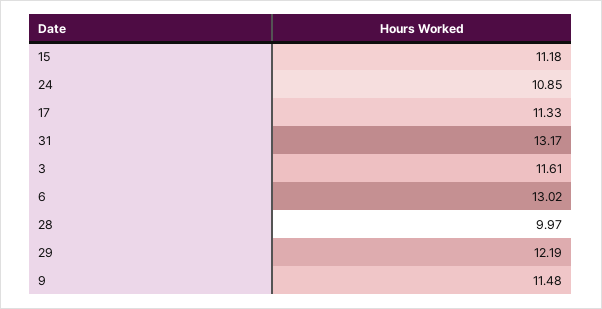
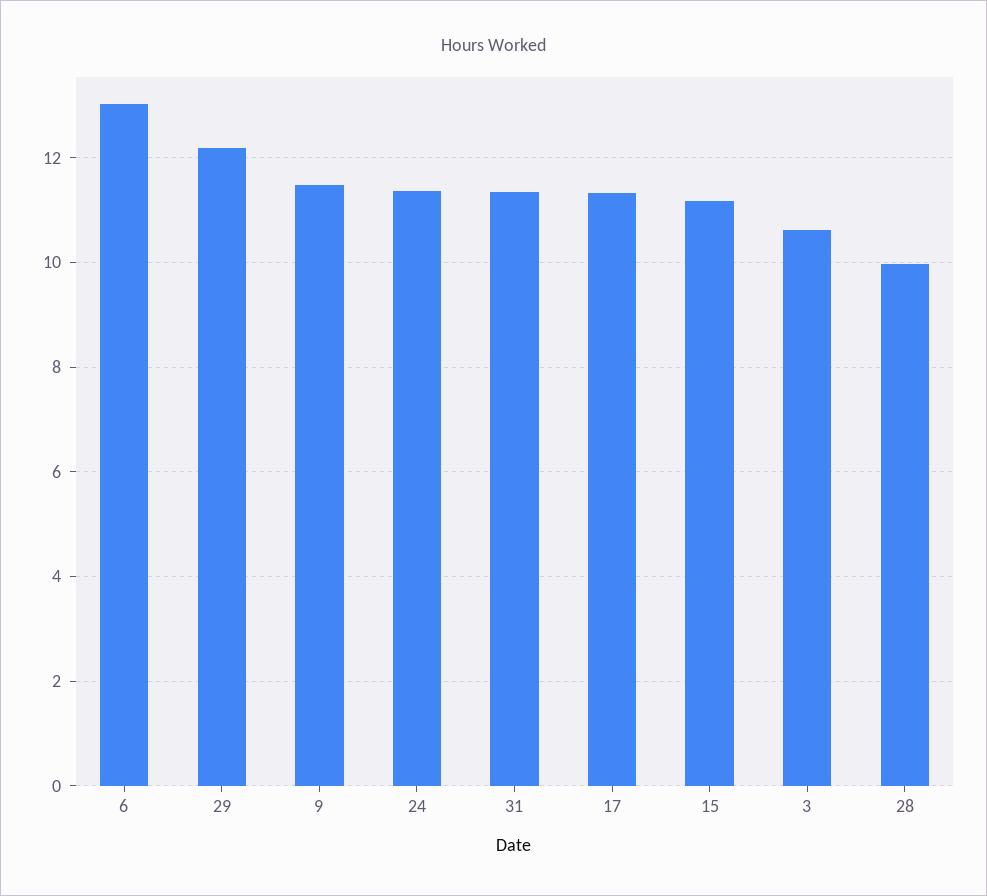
24: 10.85 -> 11.4
31: 13.17 -> 11.4
3: 11.61 -> 10.6

